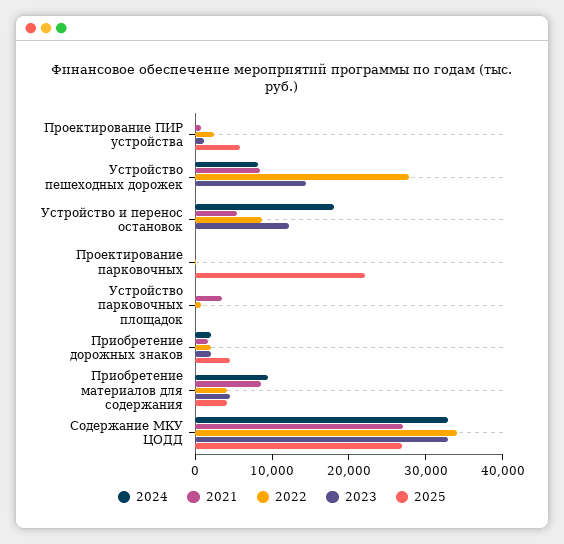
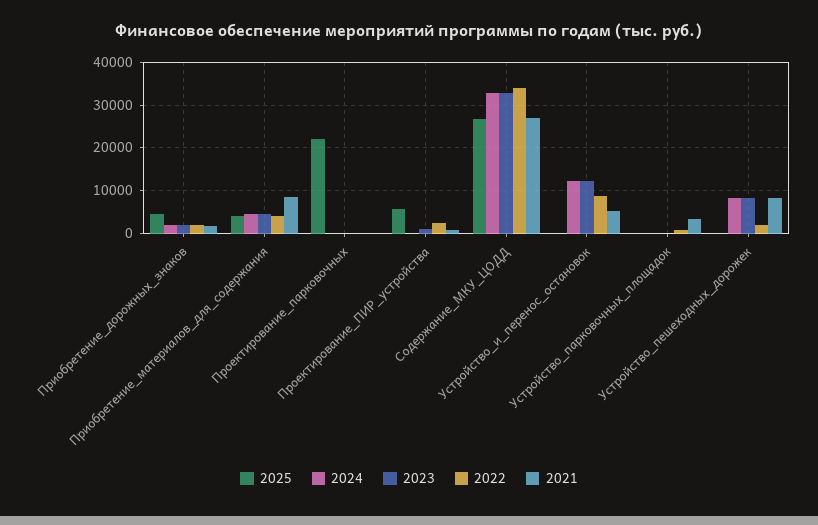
2022, Устройство пешеходных дорожек: 28000 -> 2000
2023, Устройство пешеходных дорожек: 14000 -> 8000
2024, Устройство и перенос остановок: 18000 -> 12000
2024, Приобретение материалов для содержания: 10000 -> 4000

